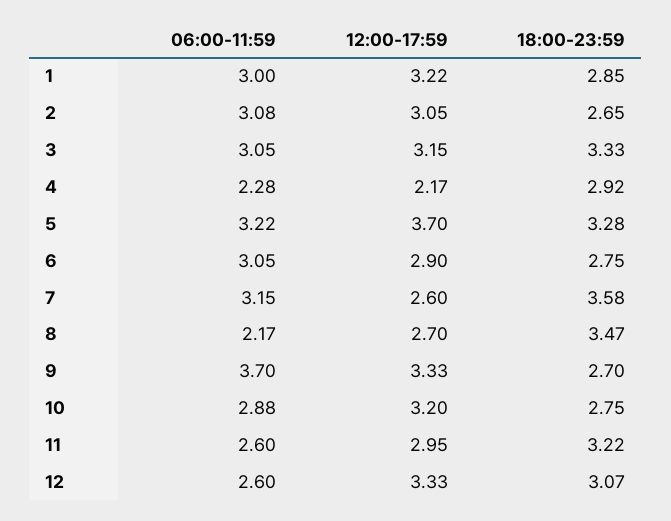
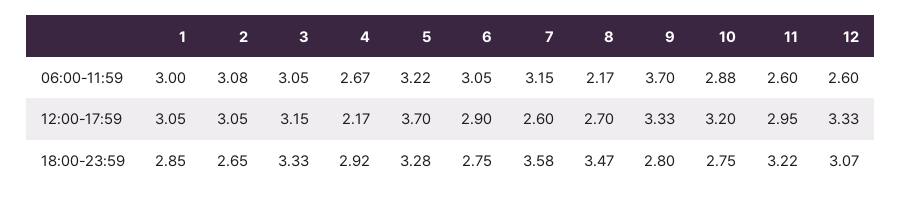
12:00-17:59, 1: 3.22 -> 3.05
06:00-11:59, 4: 2.28 -> 2.67
18:00-23:59, 9: 2.7 -> 2.8

